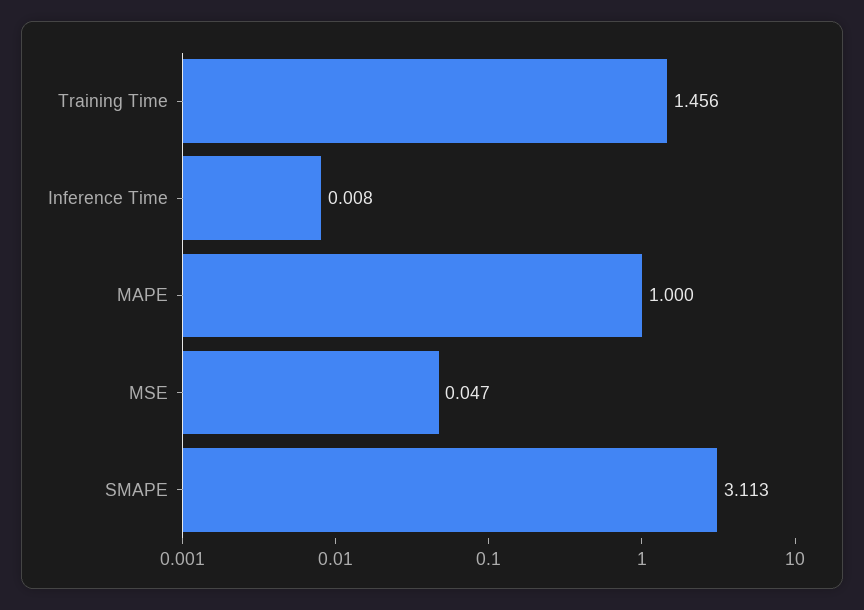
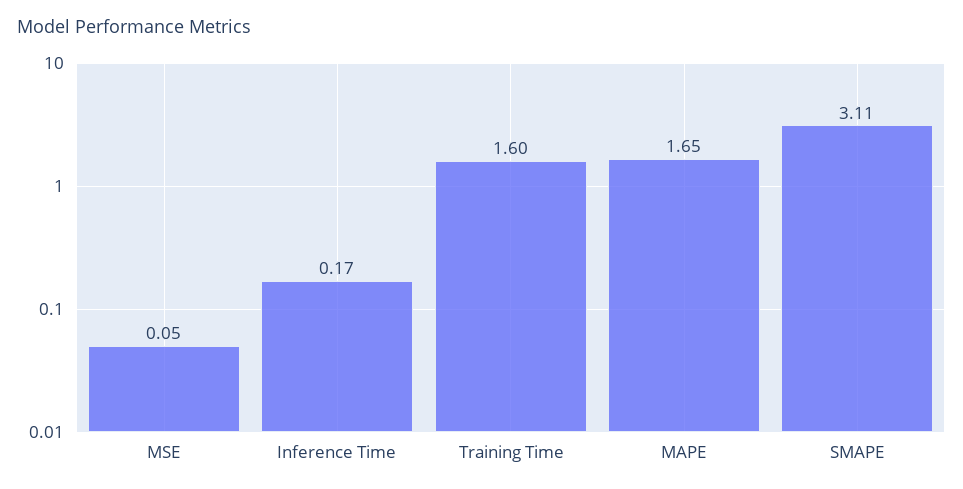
Training Time: 1.456 -> 1.6
Inference Time: 0.008 -> 0.17
MAPE: 1 -> 1.65

